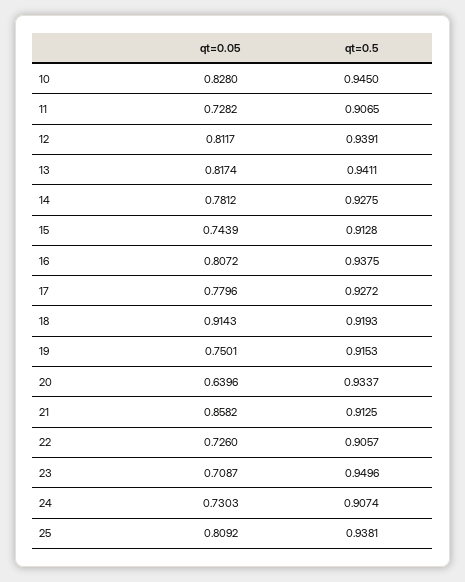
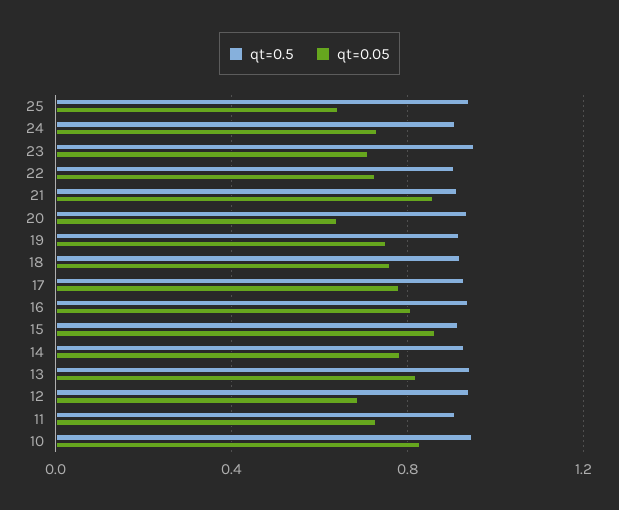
qt=0.05, 12: 0.8117 -> 0.7
qt=0.05, 15: 0.7439 -> 0.85
qt=0.05, 18: 0.9143 -> 0.75
qt=0.05, 25: 0.8092 -> 0.65

